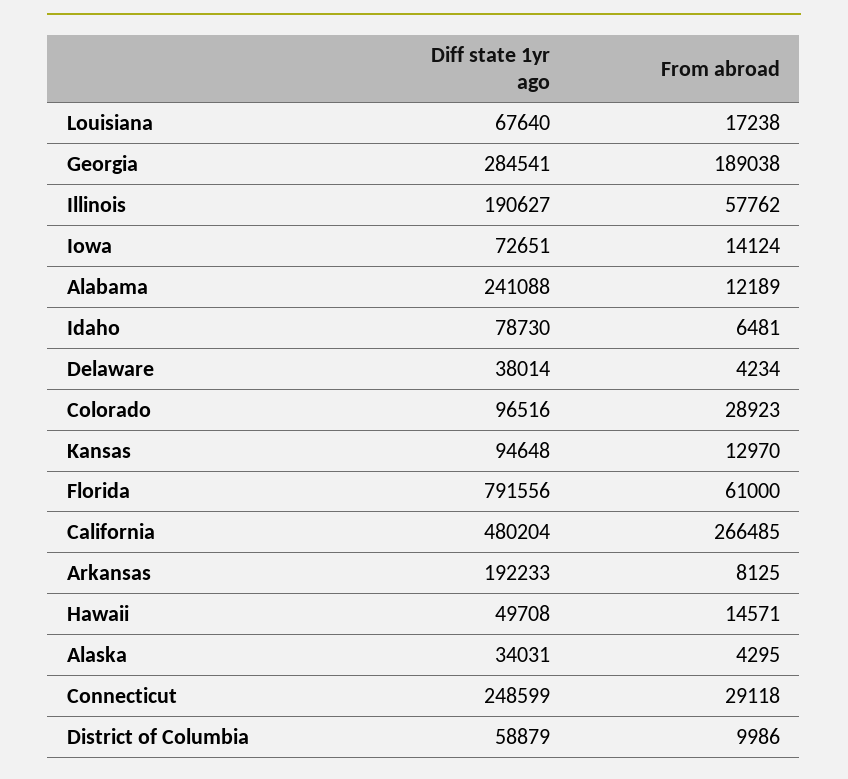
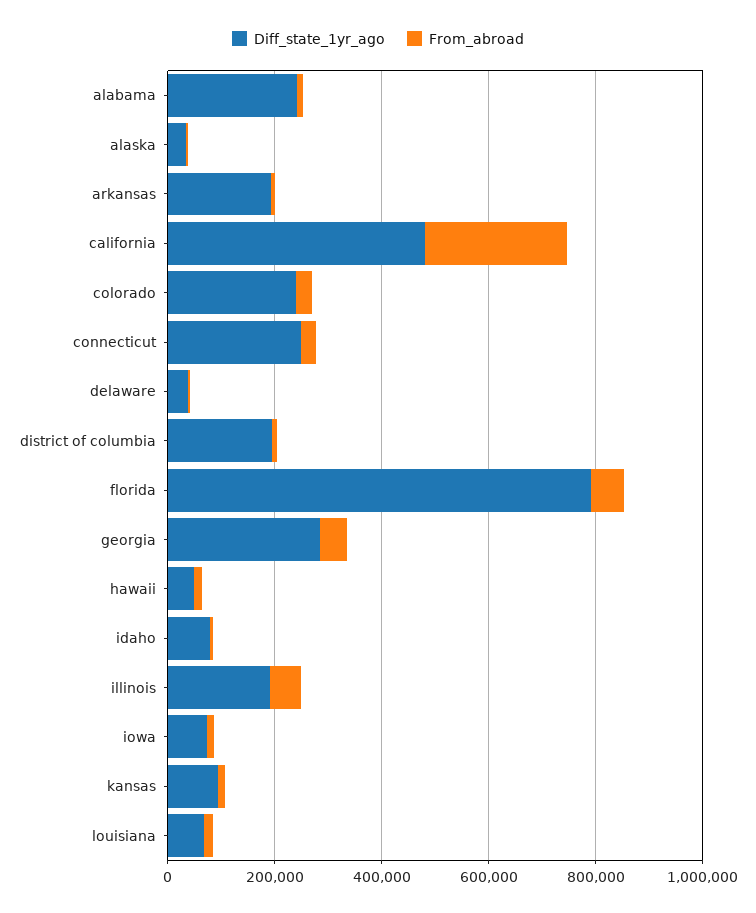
From abroad, Georgia: 189038 -> 50000
Diff state 1yr ago, Colorado: 96516 -> 250000
Diff state 1yr ago, District of Columbia: 58879 -> 200000

